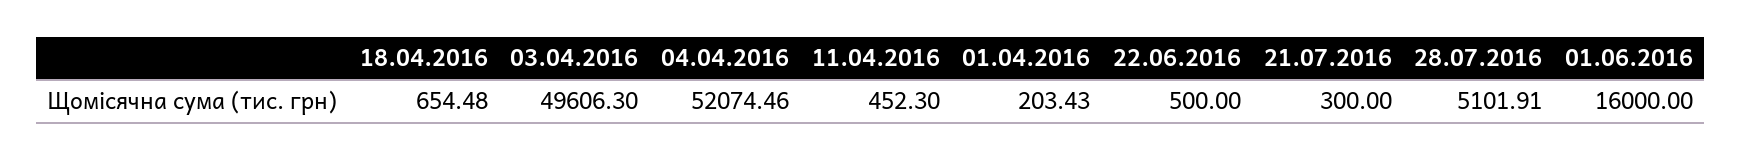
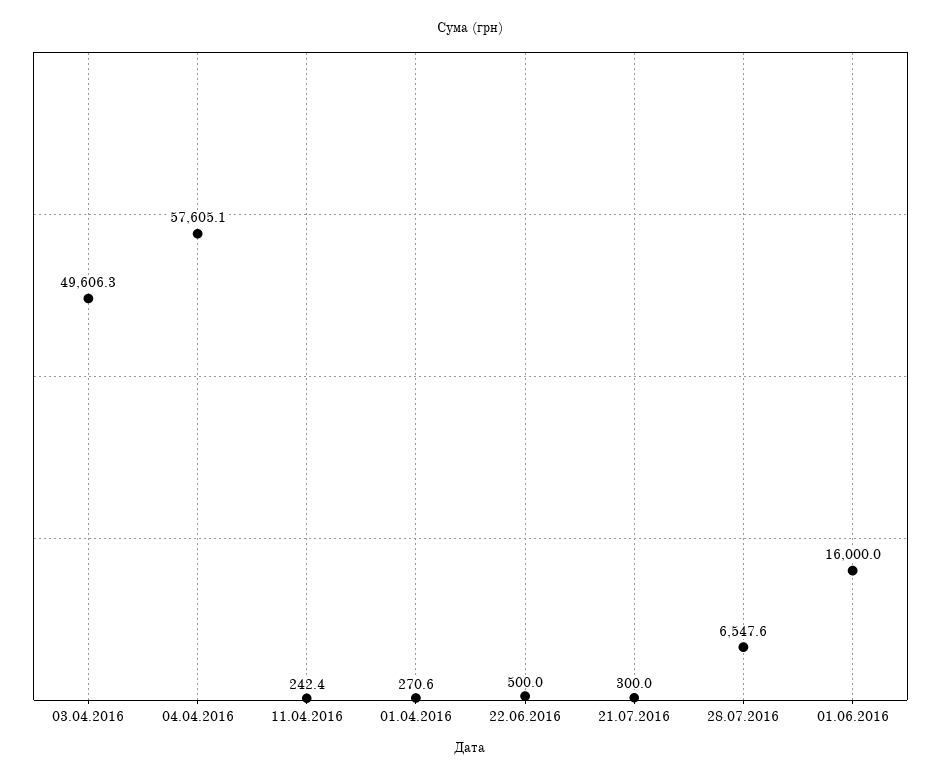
18.04.2016: 654.48 -> none
04.04.2016: 52074.46 -> 57605.1
11.04.2016: 452.3 -> 242.4
01.04.2016: 203.43 -> 270.6
28.07.2016: 5101.91 -> 6547.6

